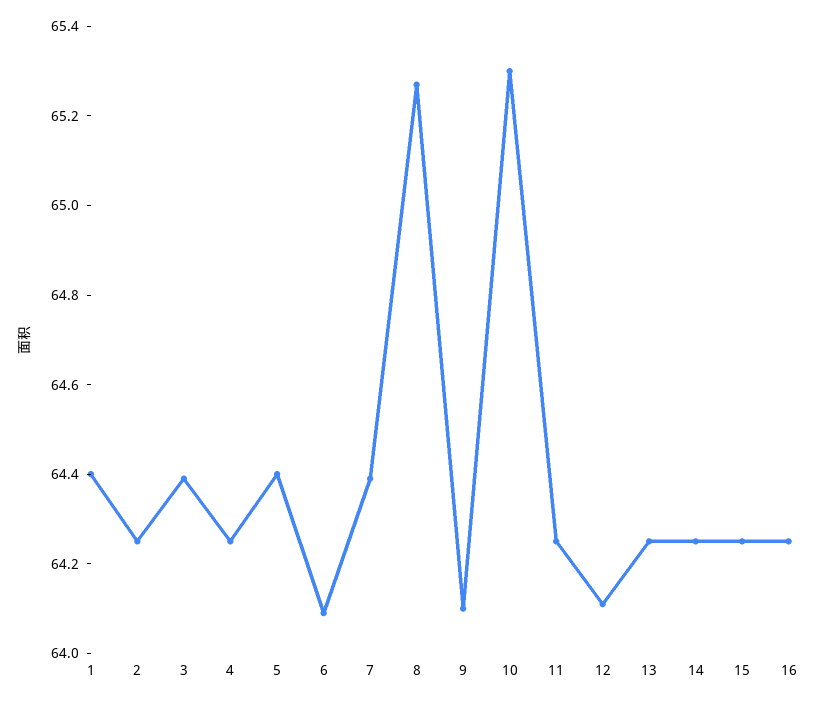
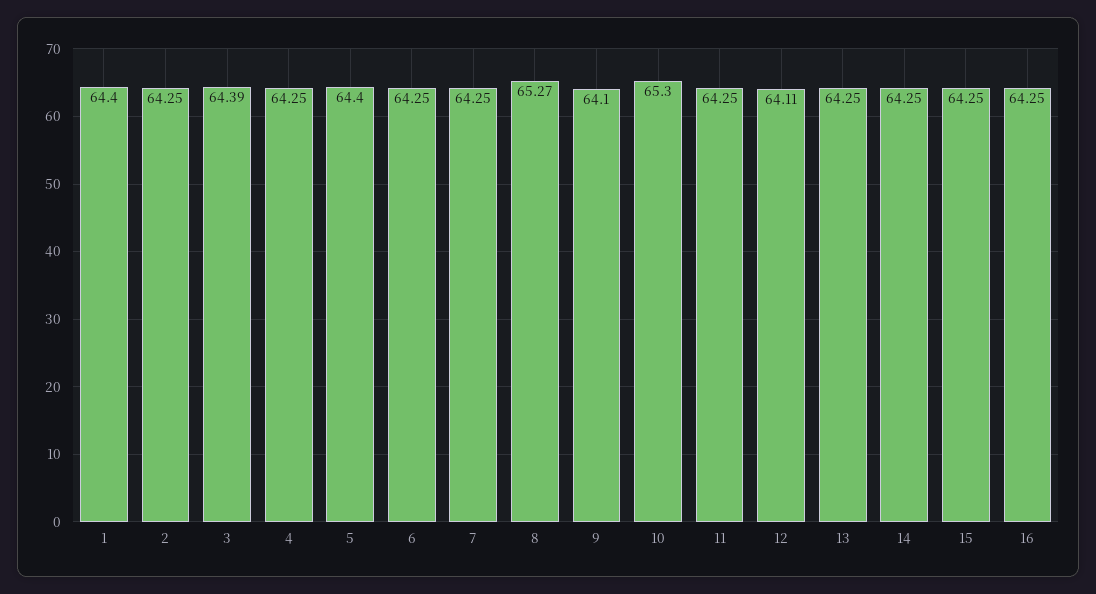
6: 64.1 -> 64.25
7: 64.4 -> 64.25

